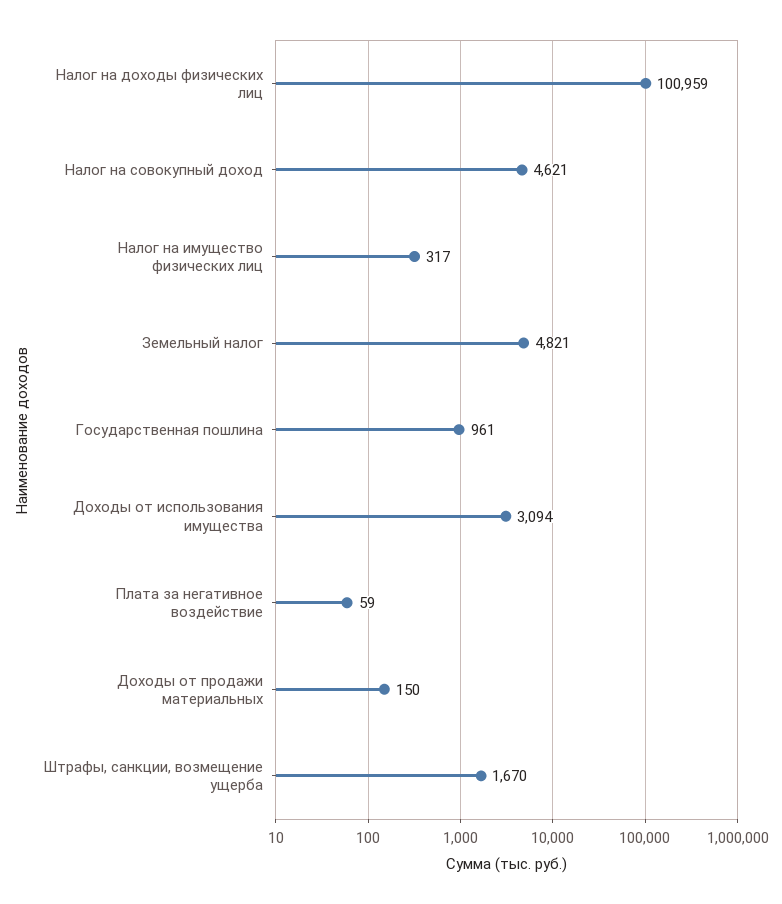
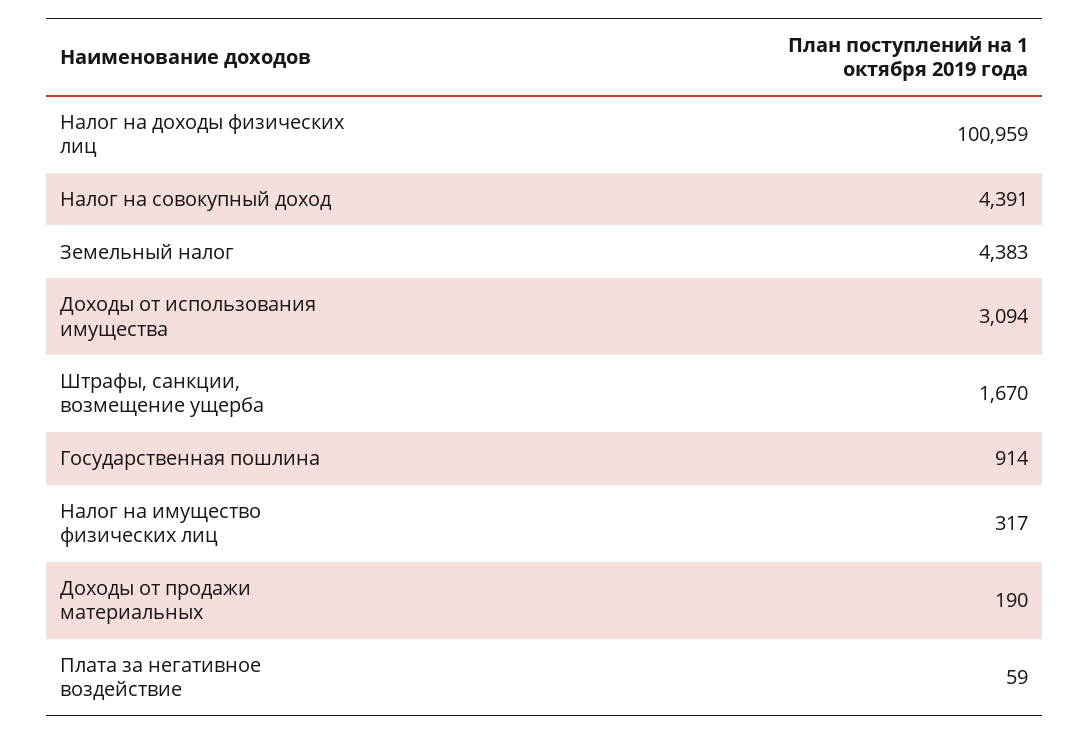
Налог на совокупный доход: 4621 -> 4391
Земельный налог: 4821 -> 4383
Государственная пошлина: 961 -> 914
Доходы от продажи материальных: 150 -> 190

